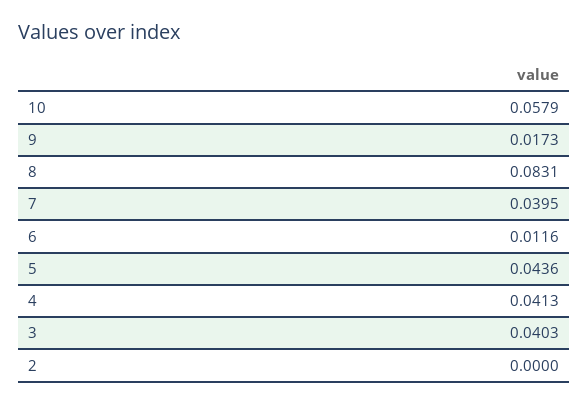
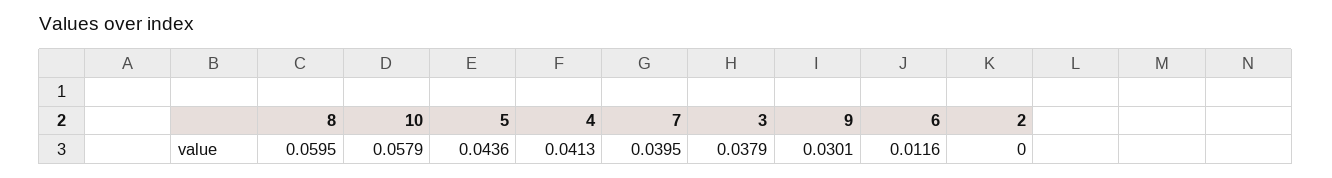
9: 0.0173 -> 0.0301
8: 0.0831 -> 0.0595
3: 0.0403 -> 0.0379

